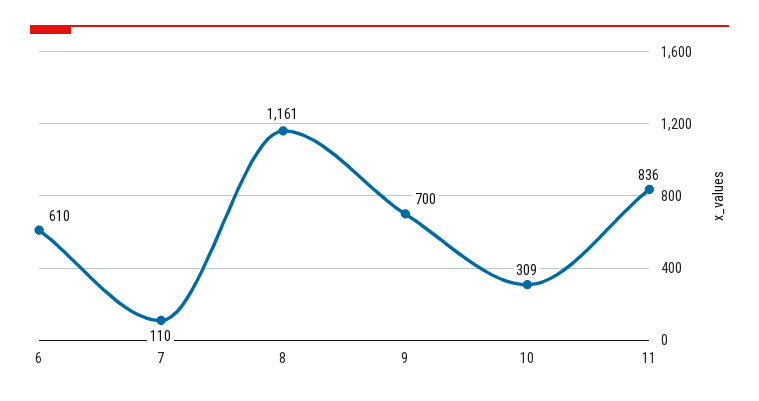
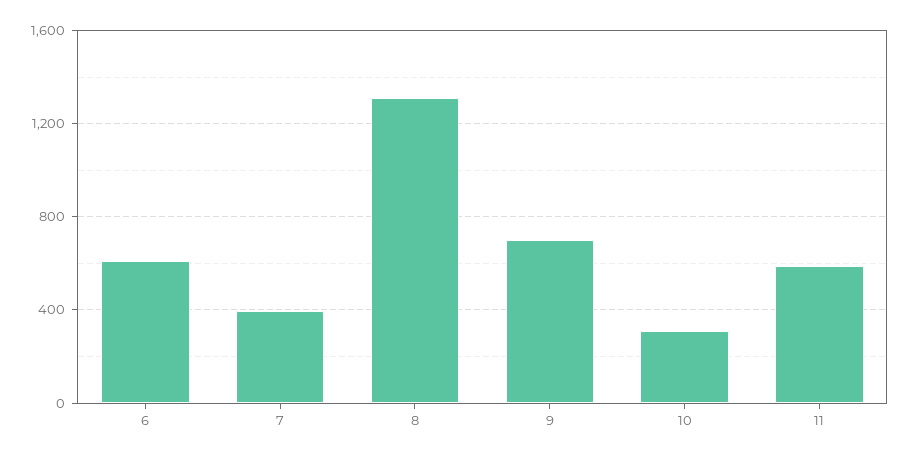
7: 110 -> 400
8: 1161 -> 1300
11: 836 -> 600

